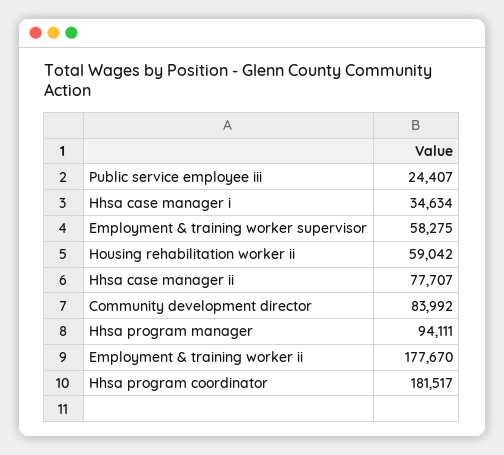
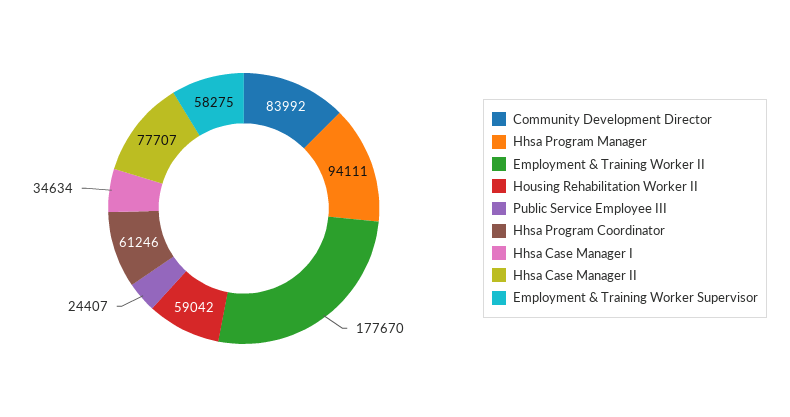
Hhsa program coordinator: 181517 -> 61246

